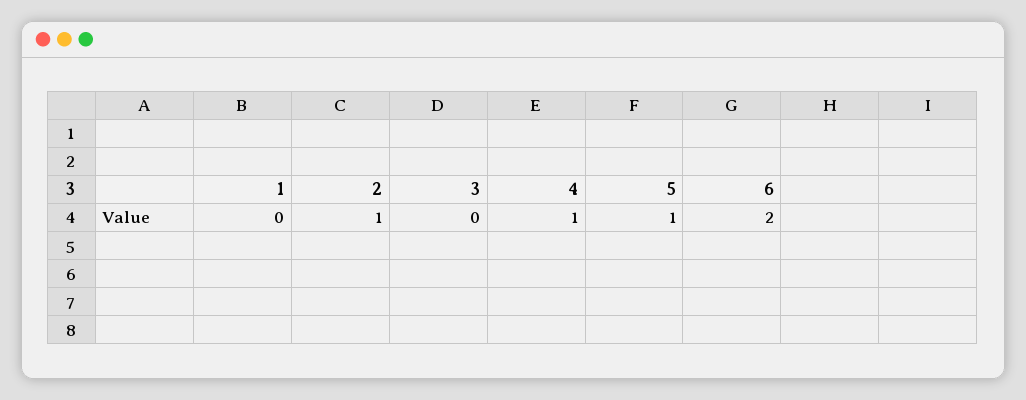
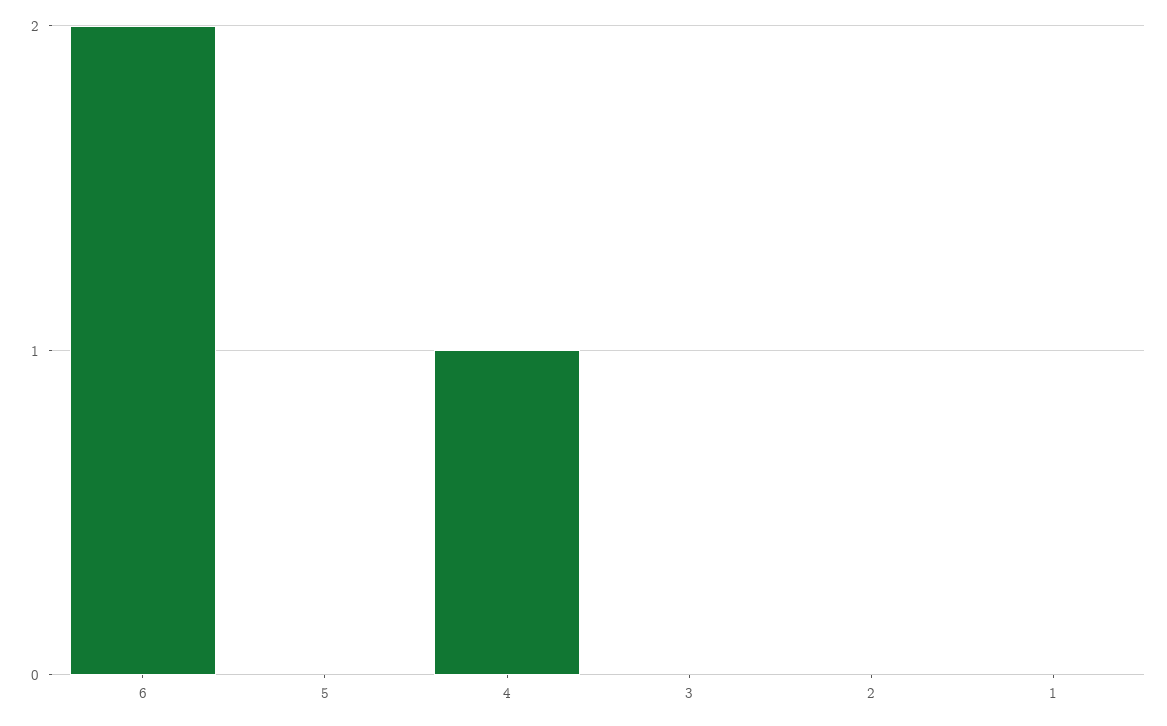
2: 1 -> 0
5: 1 -> 0

